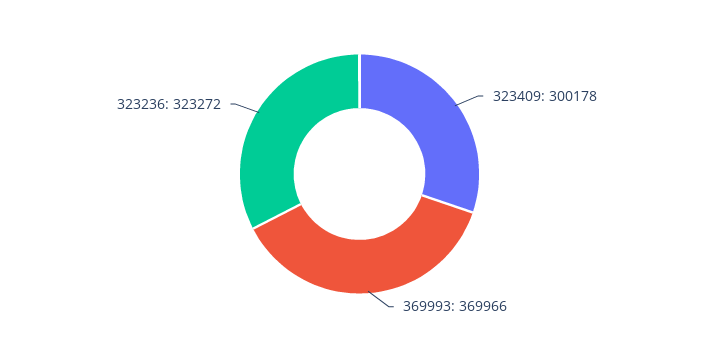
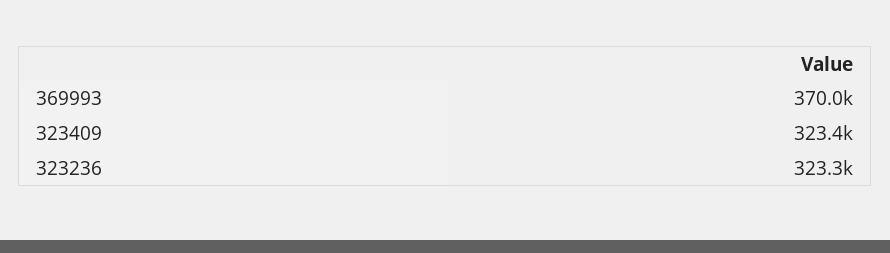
323409: 300178 -> 323400

